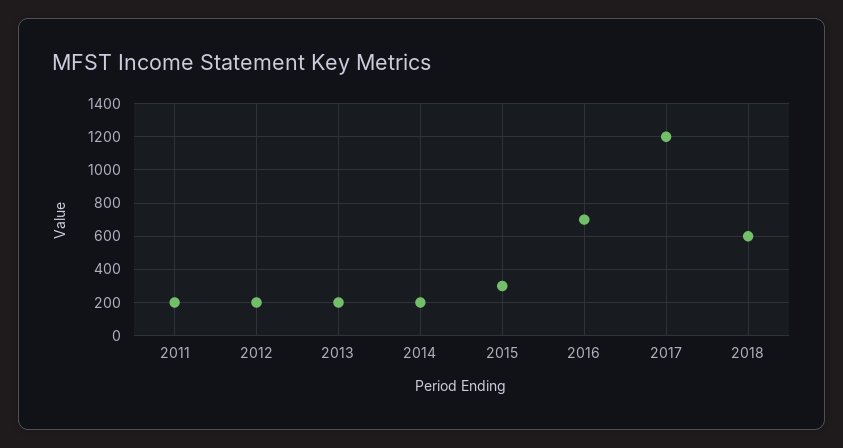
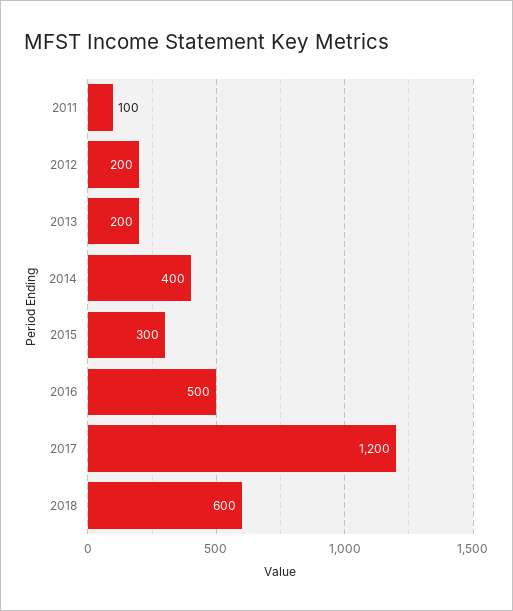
2011: 200 -> 100
2014: 200 -> 400
2016: 700 -> 500

